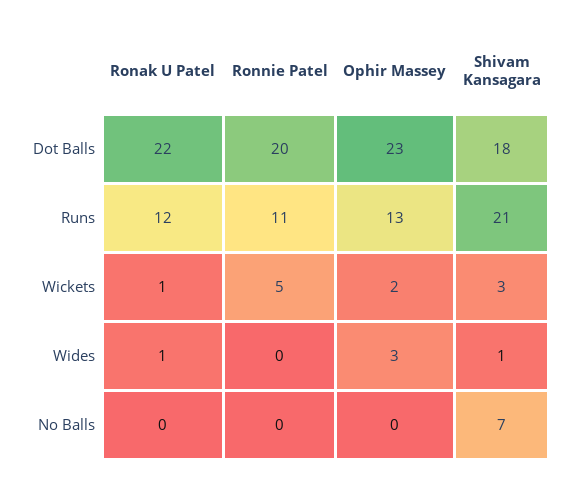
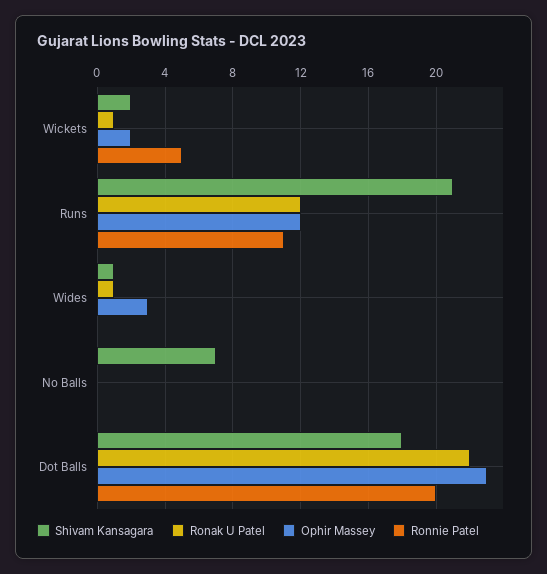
Ophir Massey, Runs: 13 -> 12
Shivam Kansagara, Wickets: 3 -> 2

